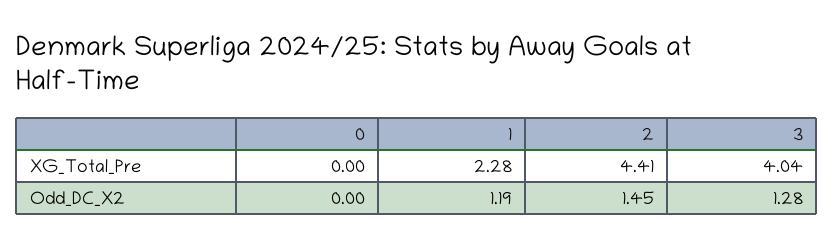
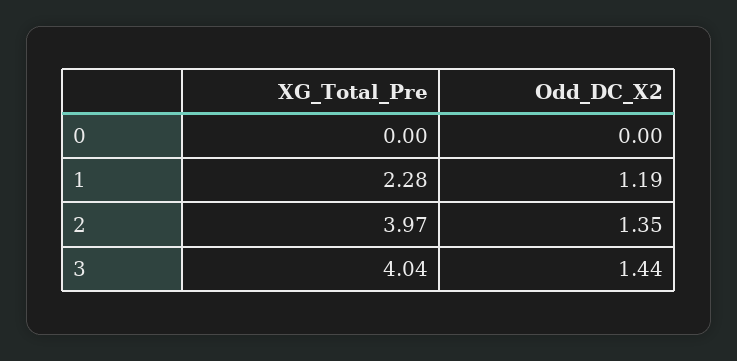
2, XG_Total_Pre: 4.41 -> 3.97
2, Odd_DC_X2: 1.45 -> 1.35
3, Odd_DC_X2: 1.28 -> 1.44

